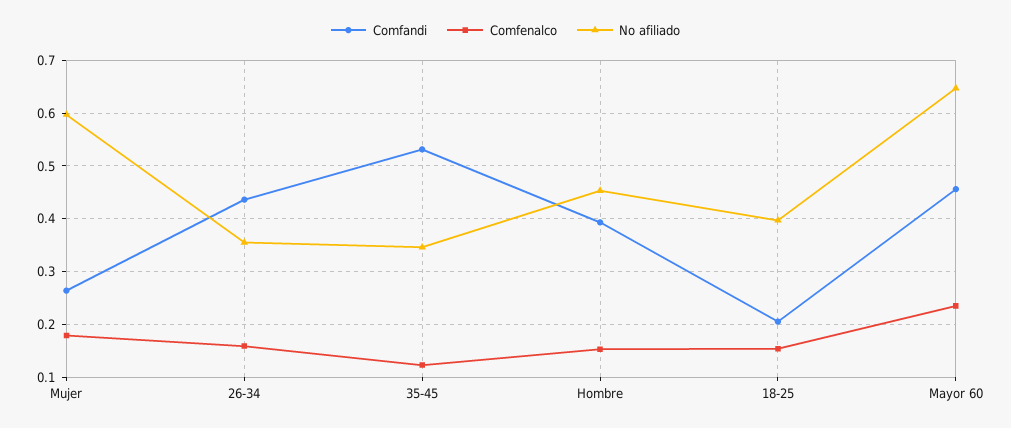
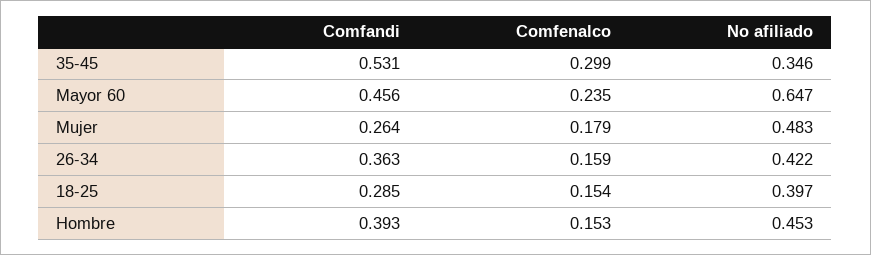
No afiliado, Mujer: 0.6 -> 0.483
Comfandi, 26-34: 0.44 -> 0.363
No afiliado, 26-34: 0.36 -> 0.422
Comfenalco, 35-45: 0.12 -> 0.299
Comfandi, 18-25: 0.2 -> 0.285

